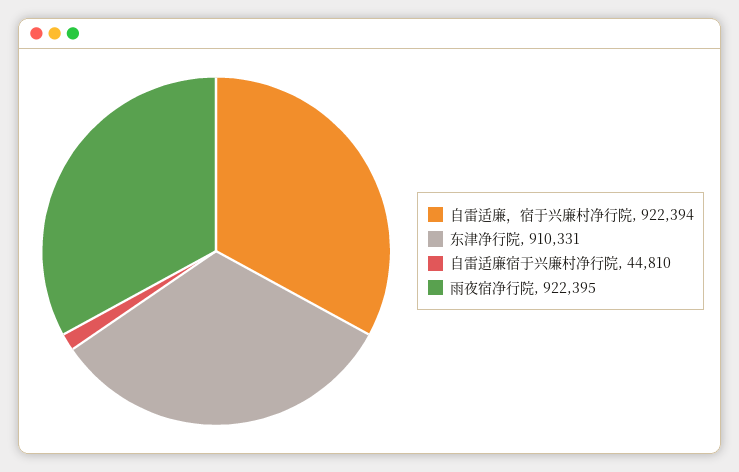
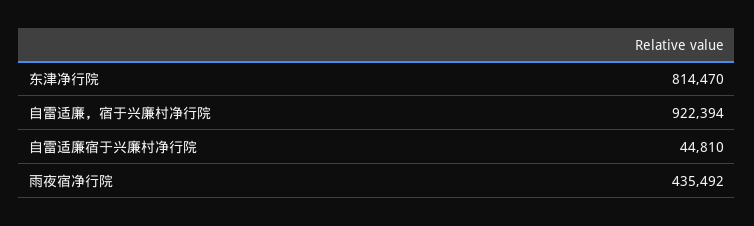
东津净行院: 910331 -> 814470
雨夜宿净行院: 922395 -> 435492

